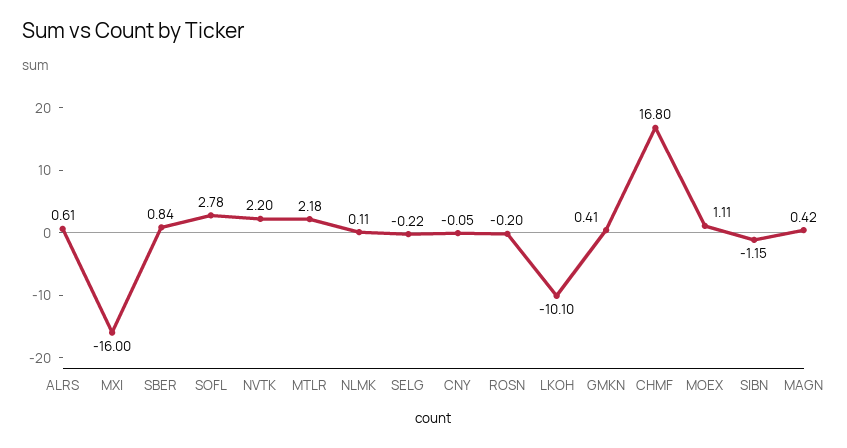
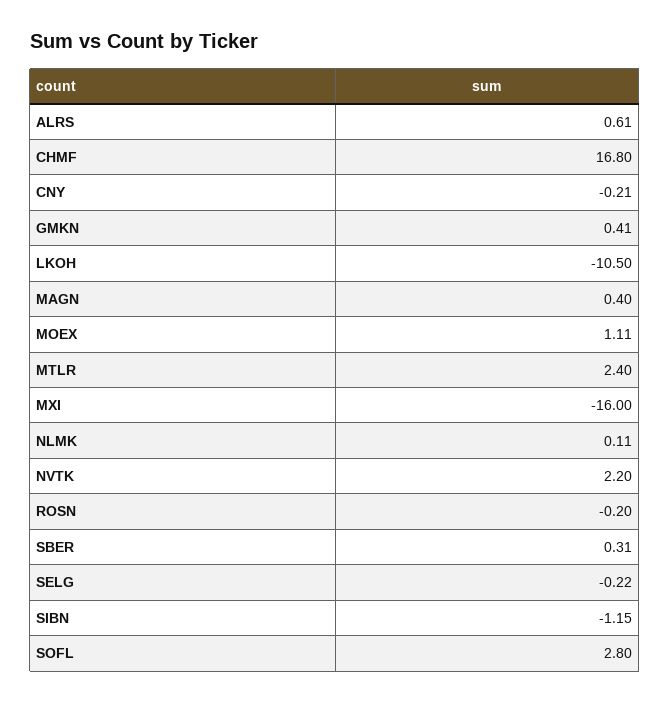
SBER: 0.84 -> 0.31
SOFL: 2.78 -> 2.8
MTLR: 2.18 -> 2.4
CNY: -0.05 -> -0.21
LKOH: -10.1 -> -10.5
MAGN: 0.42 -> 0.4

